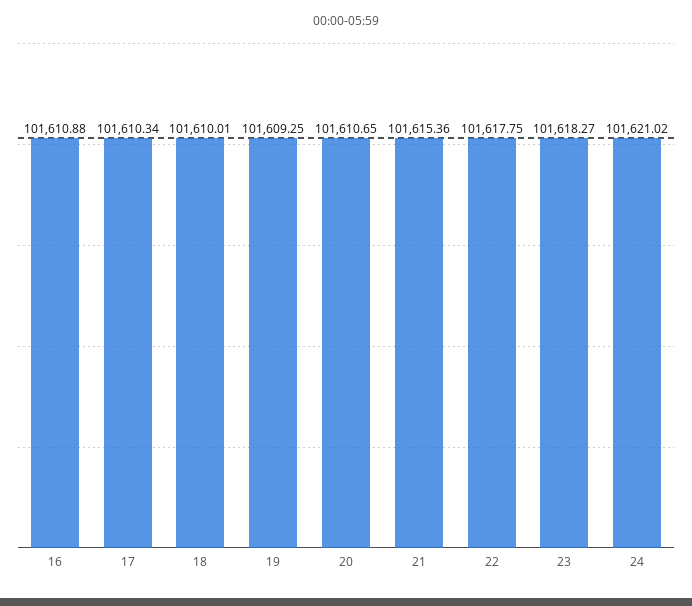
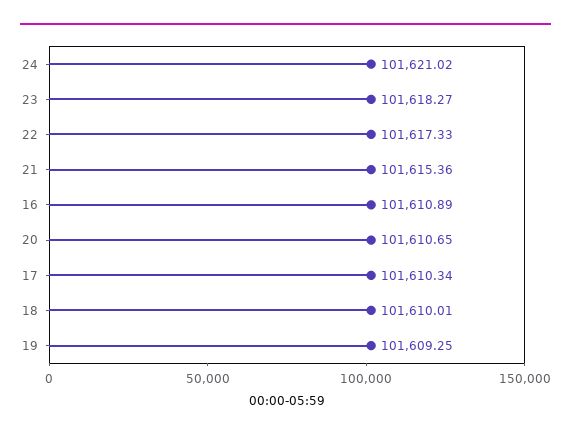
16: 101610.88 -> 101610.89
22: 101617.75 -> 101617.33

